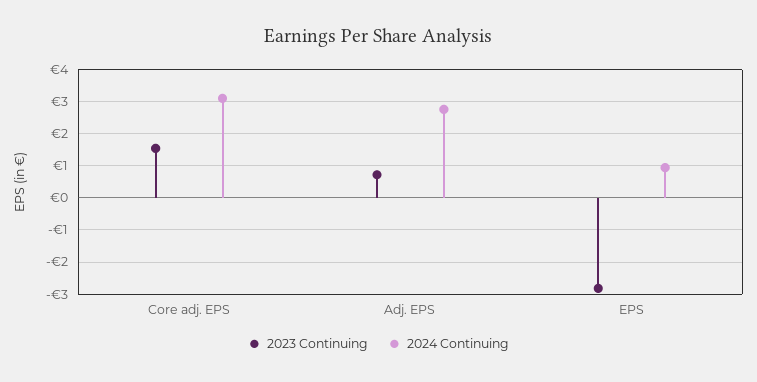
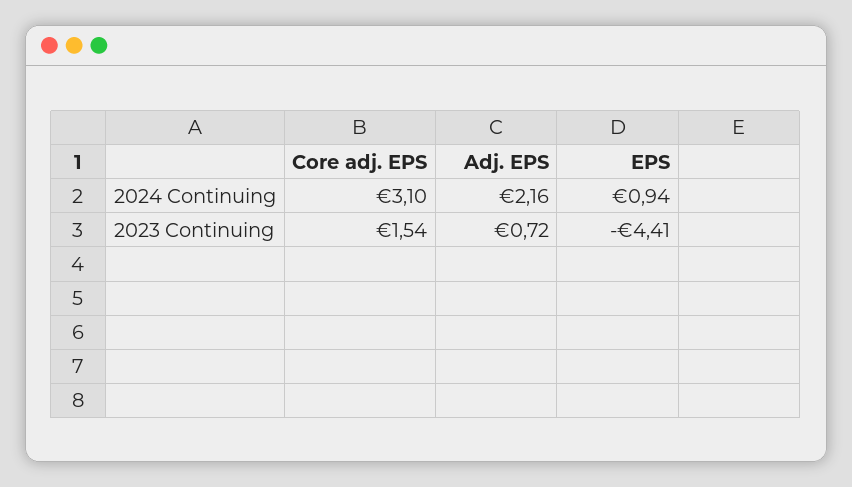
2024 Continuing, Adj. EPS: 2.8 -> 2.16
2023 Continuing, EPS: -2.8 -> -4.41

